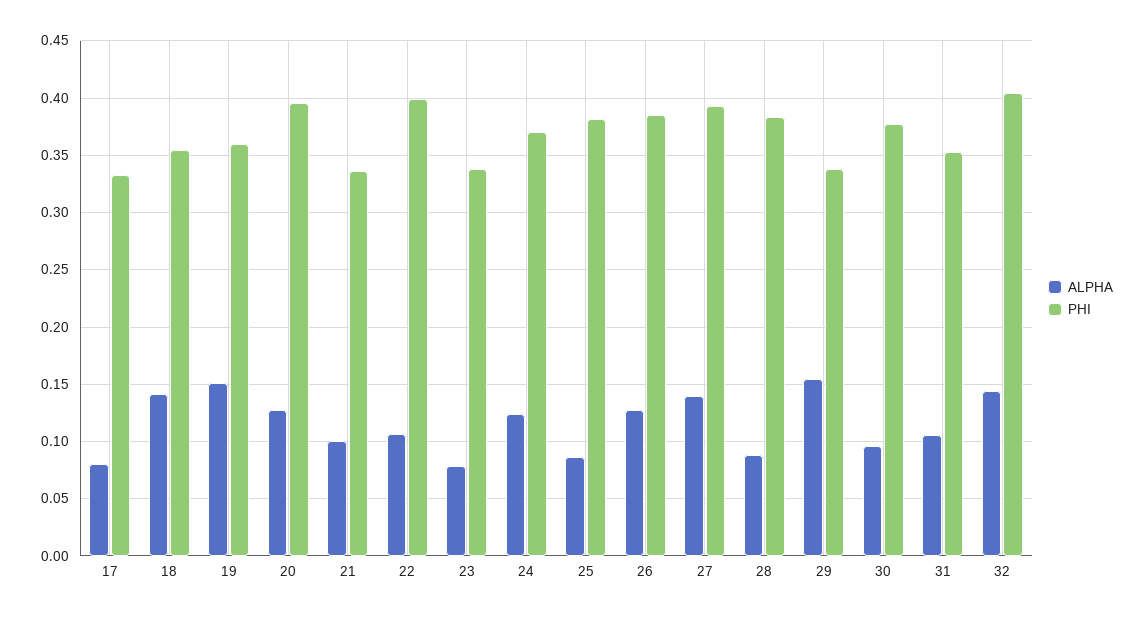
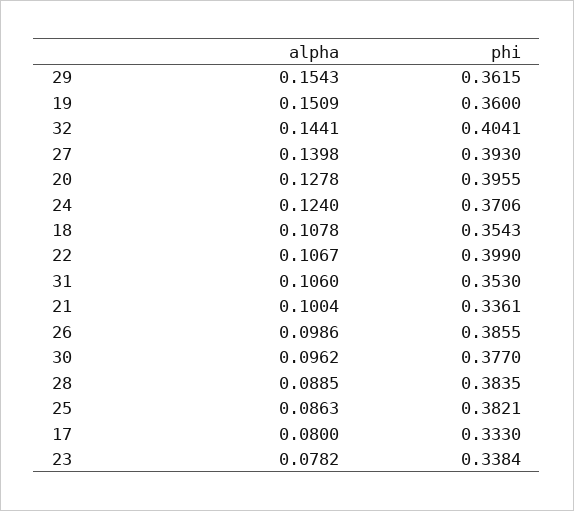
ALPHA, 18: 0.14 -> 0.1078
ALPHA, 26: 0.13 -> 0.0986
PHI, 29: 0.34 -> 0.3615

